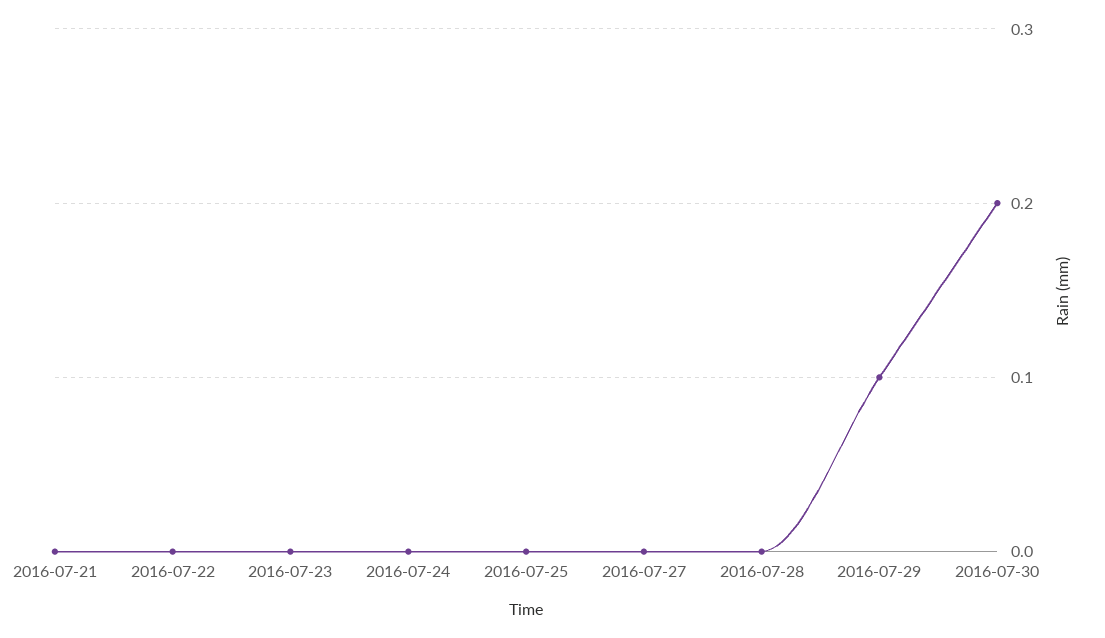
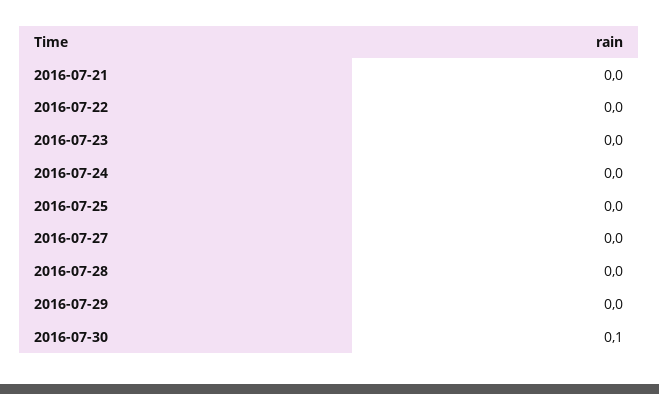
2016-07-29: 0.1 -> 0
2016-07-30: 0.2 -> 0.1

